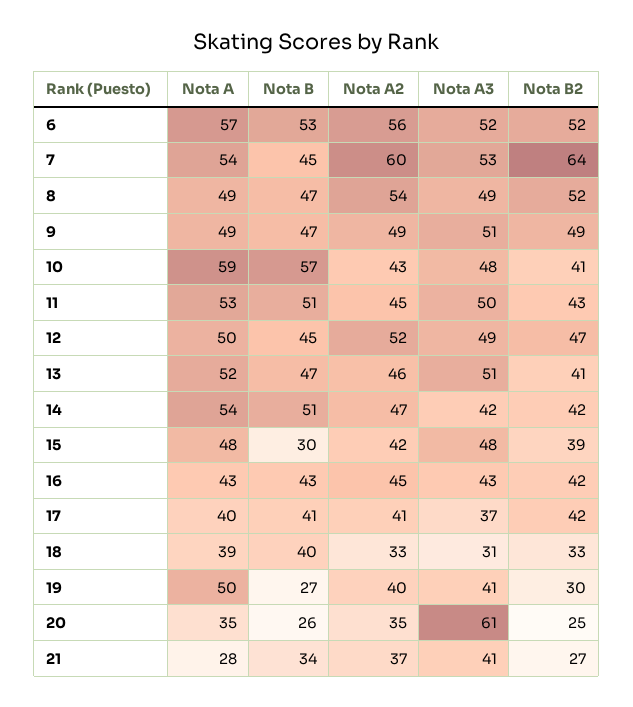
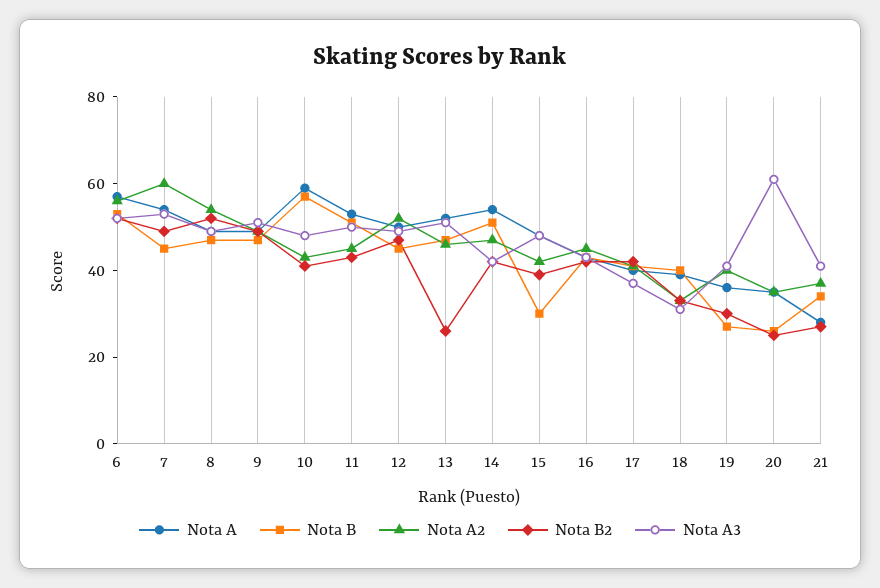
Nota B2, 7: 64 -> 50
Nota B2, 13: 41 -> 25
Nota A, 19: 50 -> 35

